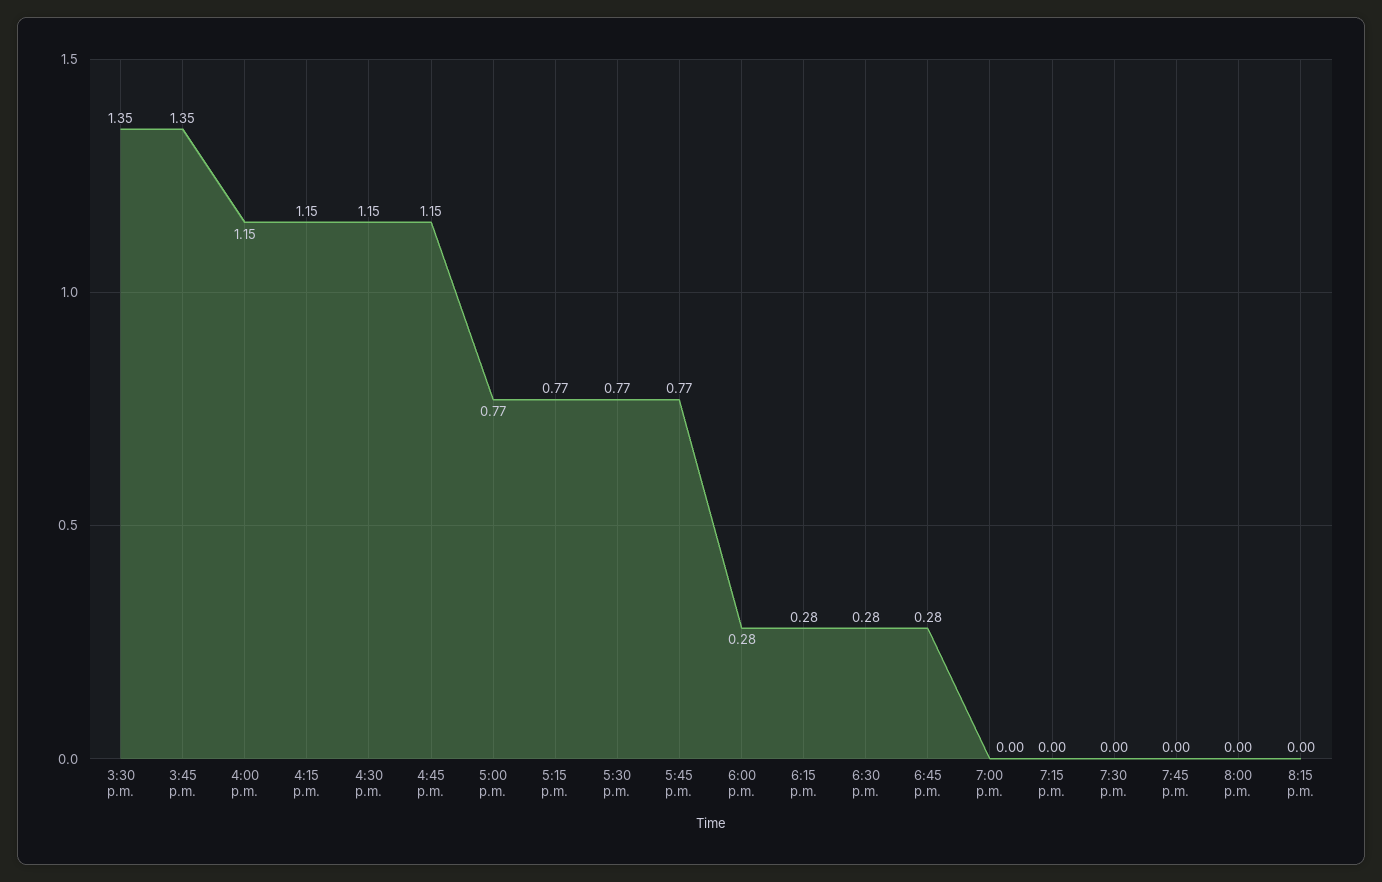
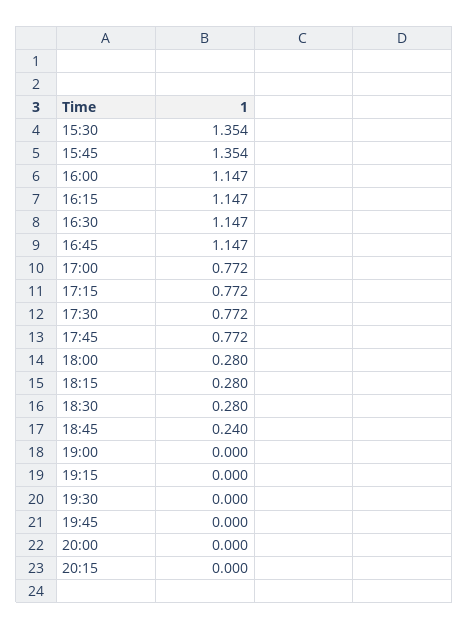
6:45 p.m.: 0.28 -> 0.24

